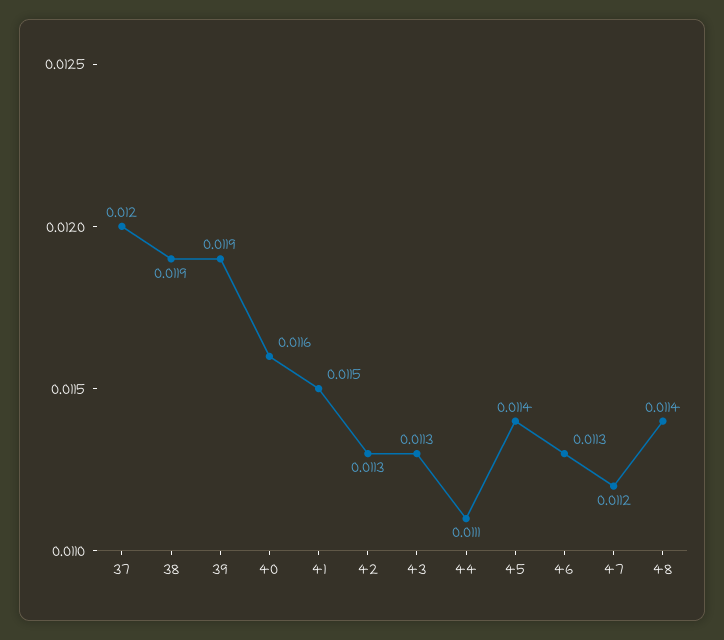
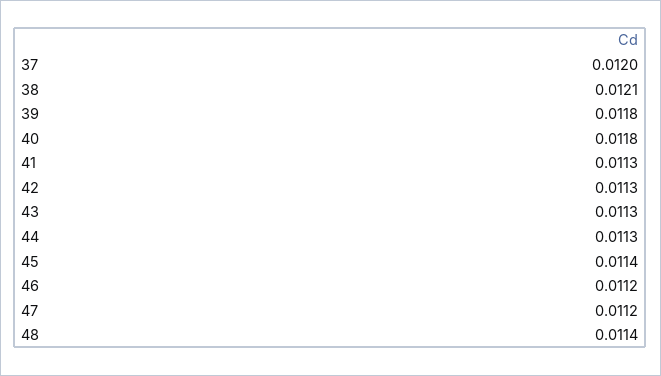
38: 0.0119 -> 0.0121
39: 0.0119 -> 0.0118
40: 0.0116 -> 0.0118
41: 0.0115 -> 0.0113
44: 0.0111 -> 0.0113
46: 0.0113 -> 0.0112

